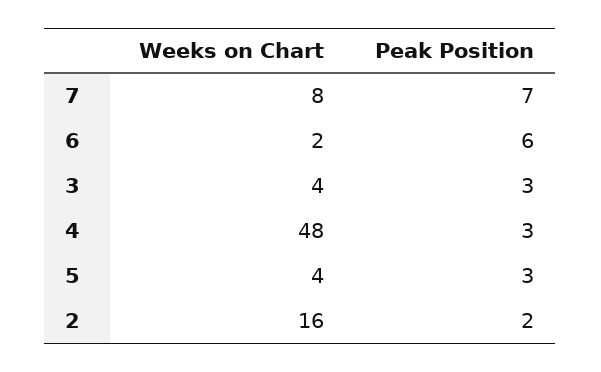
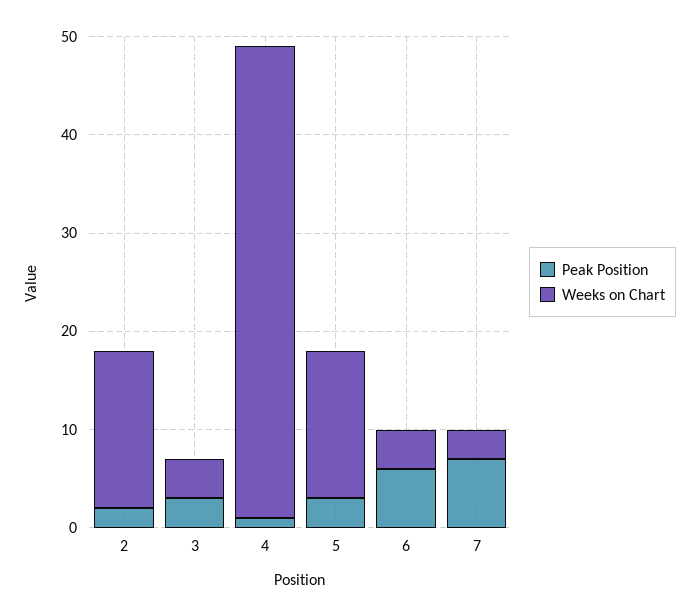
Weeks on Chart, 7: 8 -> 3
Weeks on Chart, 6: 2 -> 4
Peak Position, 4: 3 -> 1
Weeks on Chart, 5: 4 -> 15

